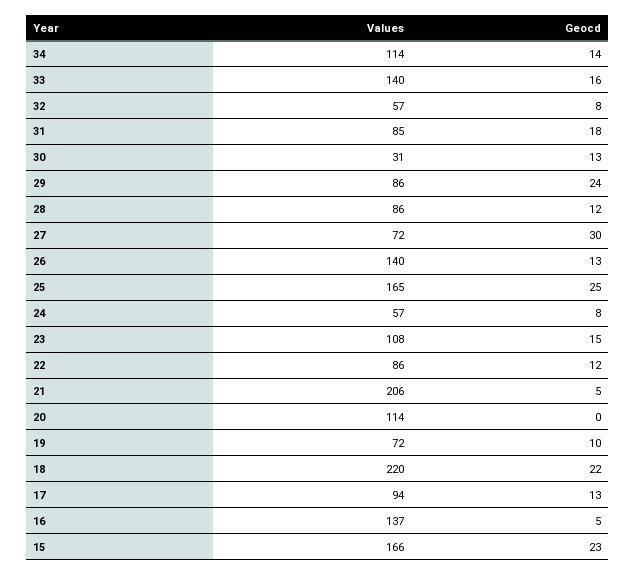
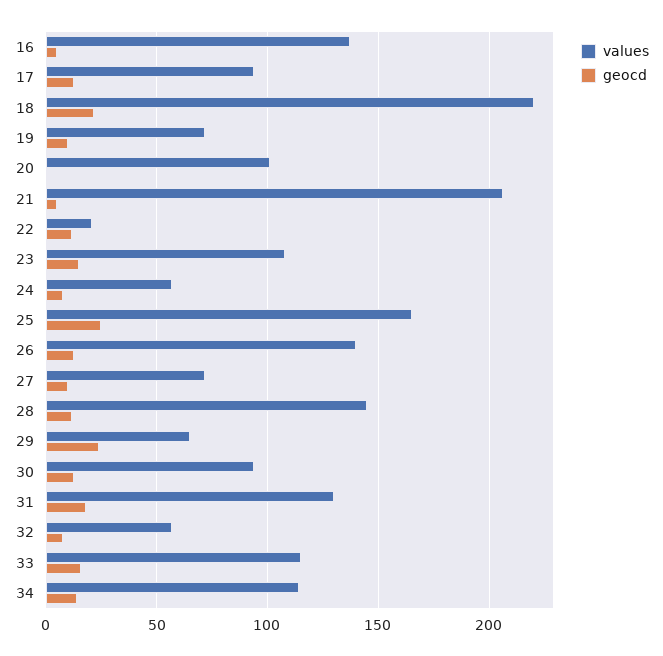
Values, 33: 140 -> 115
Values, 31: 85 -> 130
Values, 30: 31 -> 95
Values, 29: 86 -> 65
Values, 28: 86 -> 145
Geocd, 27: 30 -> 10
Values, 22: 86 -> 20
Values, 20: 114 -> 100
Values, 15: 166 -> none
Geocd, 15: 23 -> none

